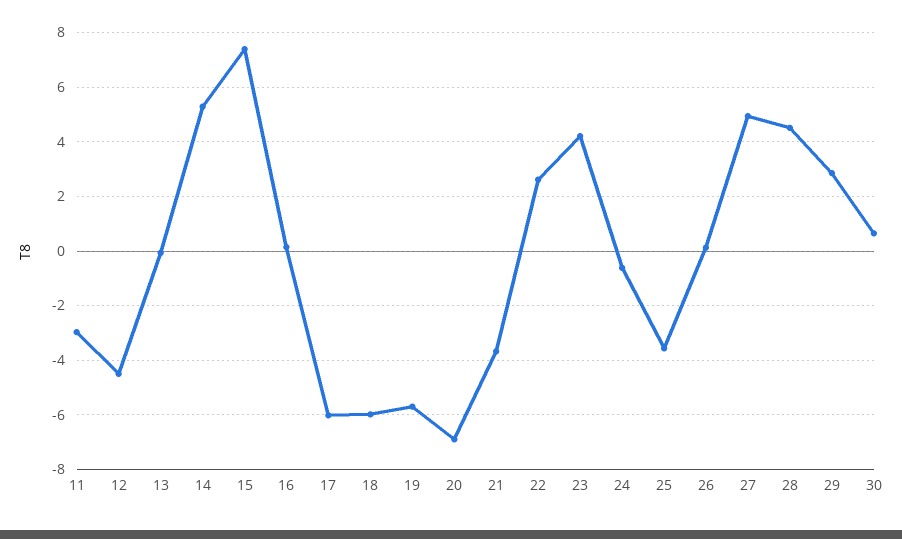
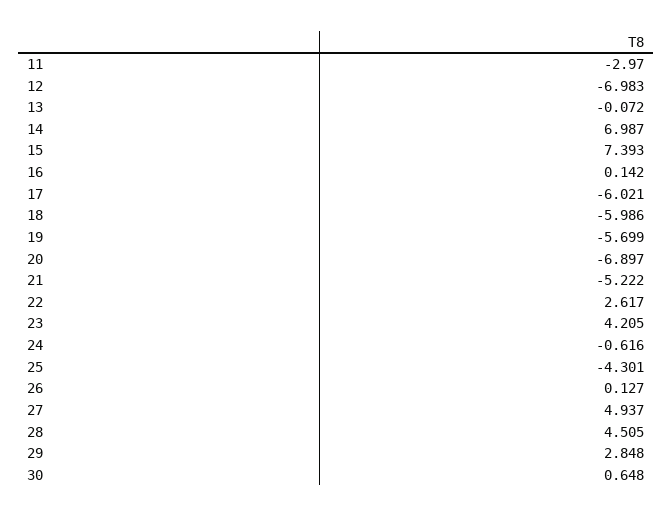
12: -4.5 -> -6.983
14: 5.25 -> 6.987
21: -3.75 -> -5.222
25: -3.5 -> -4.301

